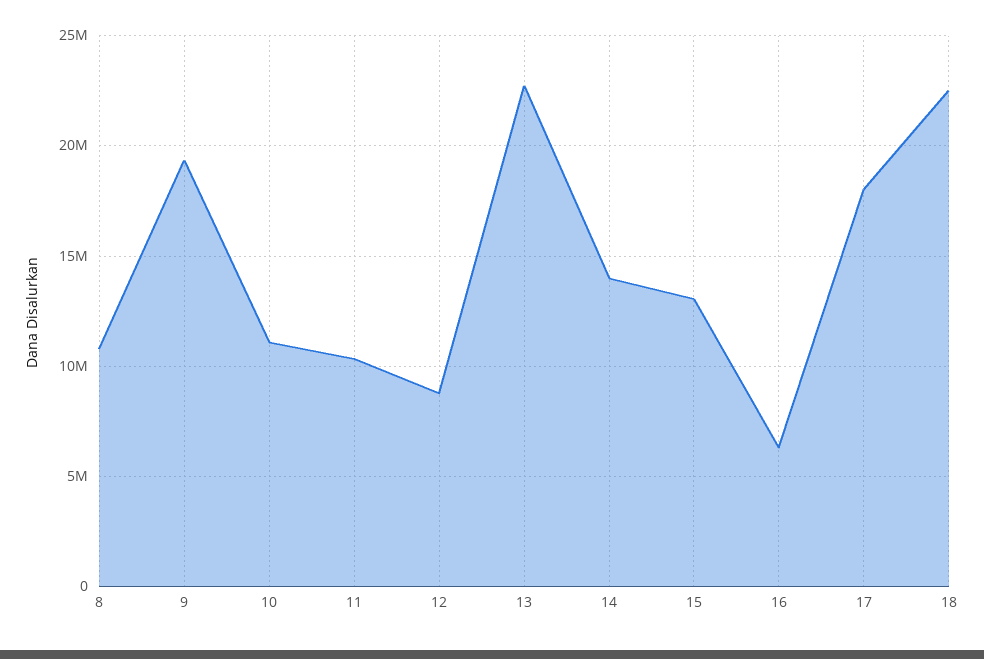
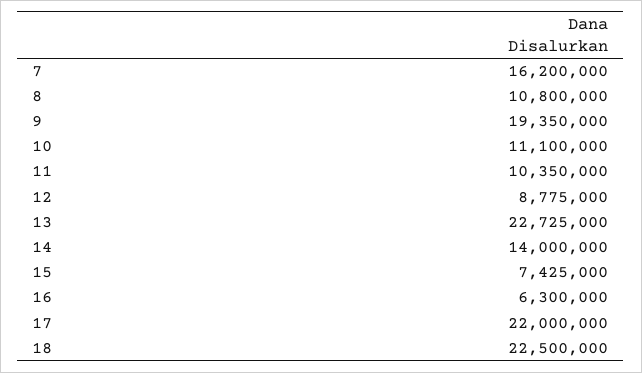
15: 13000000 -> 7425000
17: 18000000 -> 22000000
7: none -> 16200000

